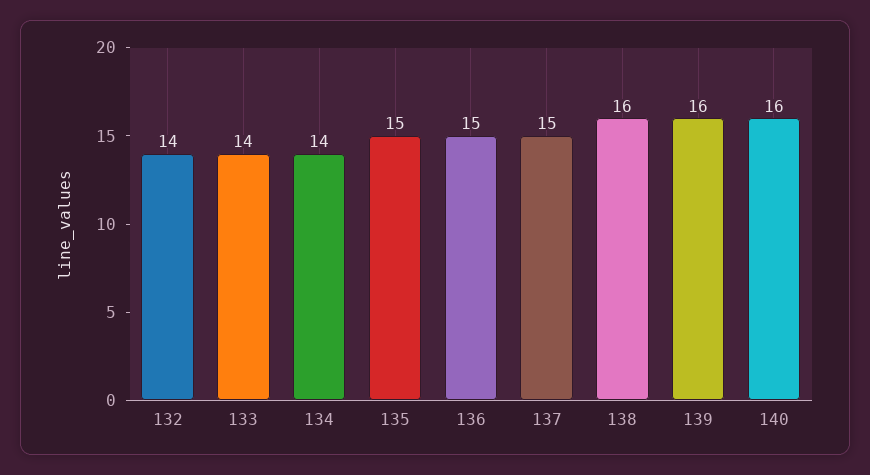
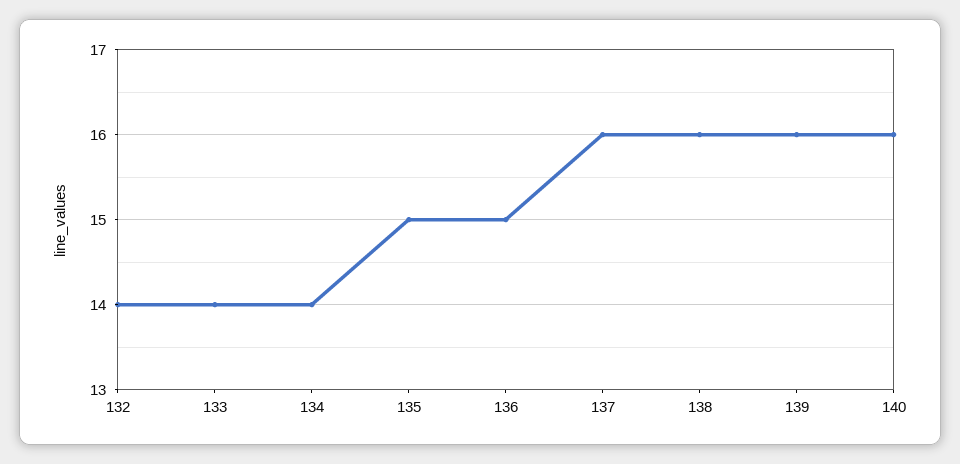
137: 15 -> 16

